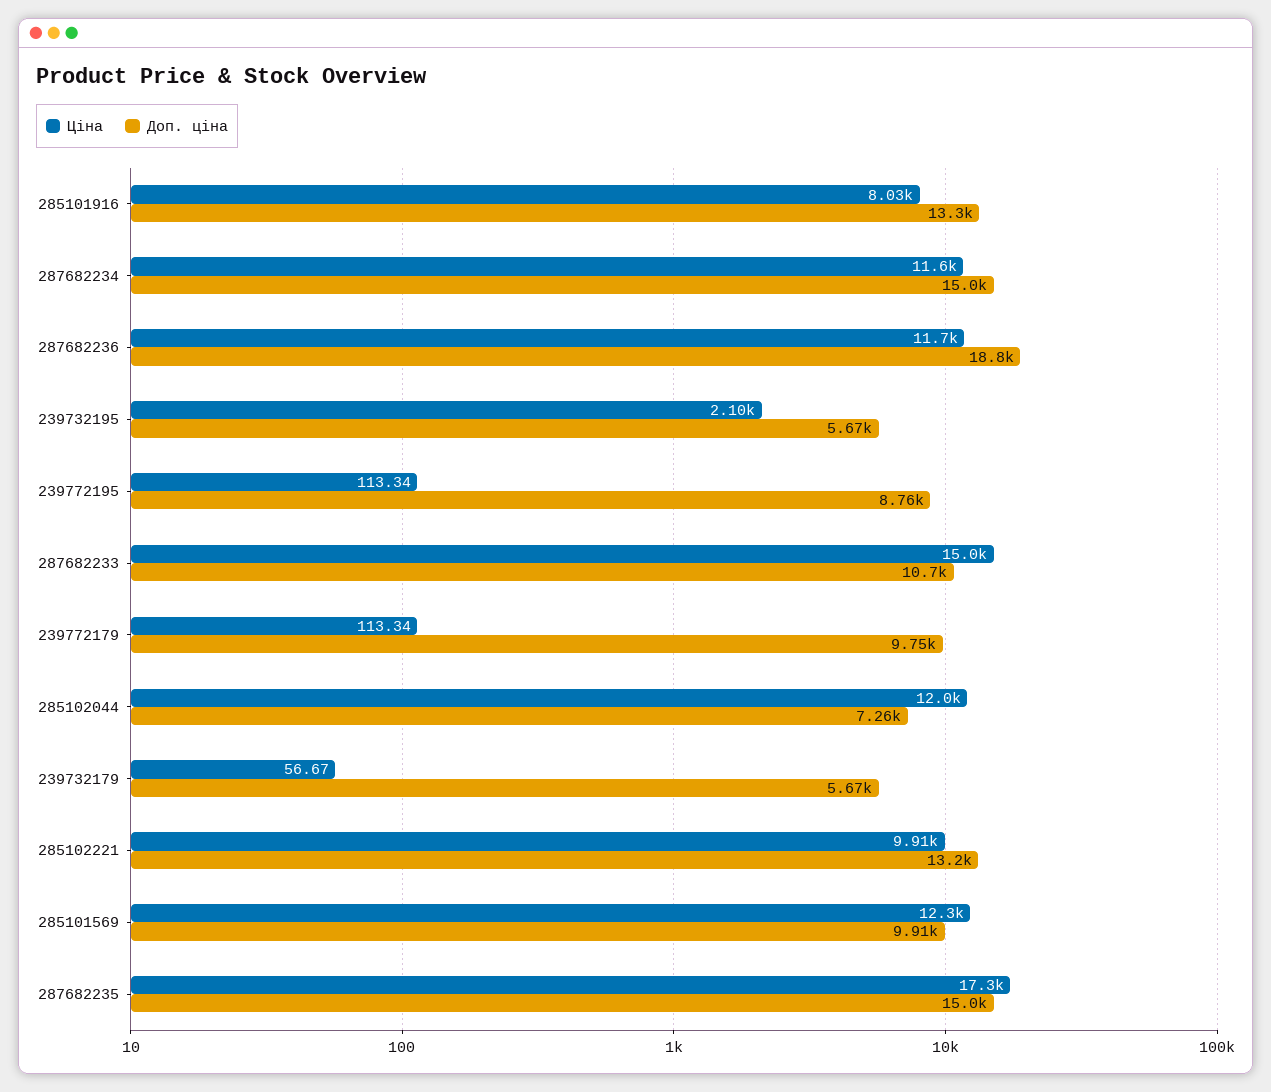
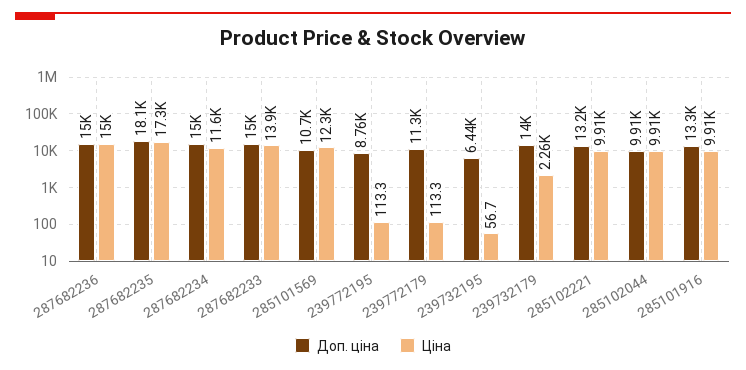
Ціна, 285101916: 8030 -> 9910
Ціна, 287682236: 11700 -> 15000
Доп. ціна, 287682236: 18800 -> 15000
Ціна, 239732195: 2100 -> 56.7
Доп. ціна, 239732195: 5670 -> 6440
Ціна, 287682233: 15000 -> 13900
Доп. ціна, 287682233: 10700 -> 15000
Доп. ціна, 239772179: 9750 -> 11300
Ціна, 285102044: 12000 -> 9910
Доп. ціна, 285102044: 7260 -> 9910
Ціна, 239732179: 56.67 -> 2260
Доп. ціна, 239732179: 5670 -> 14000
Доп. ціна, 285101569: 9910 -> 10700
Доп. ціна, 287682235: 15000 -> 18100

